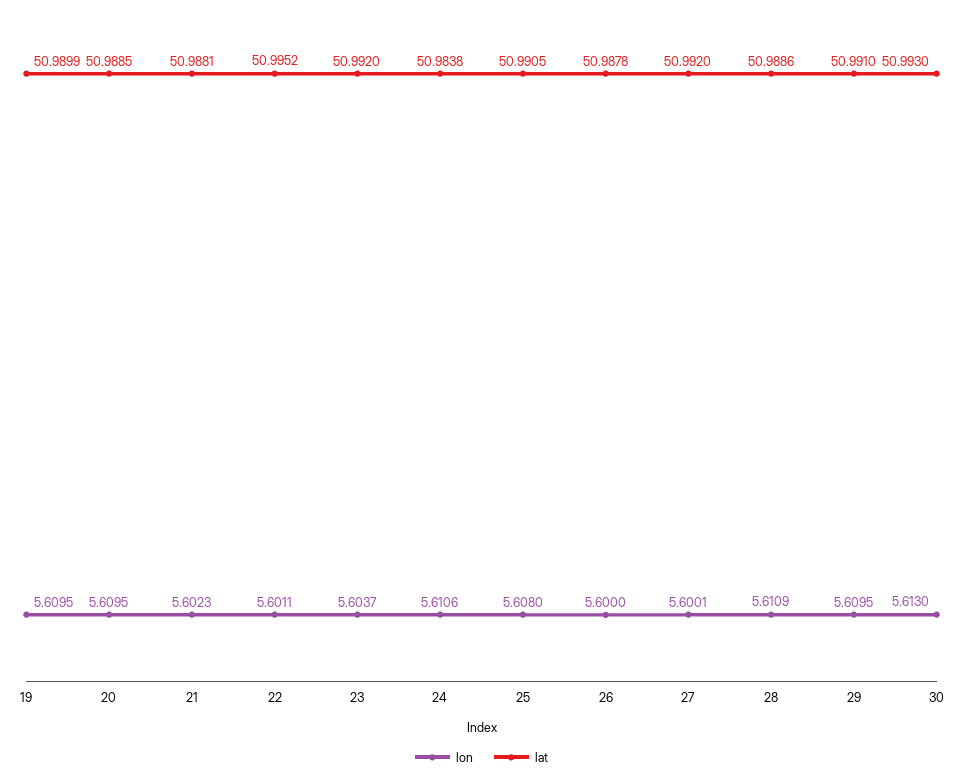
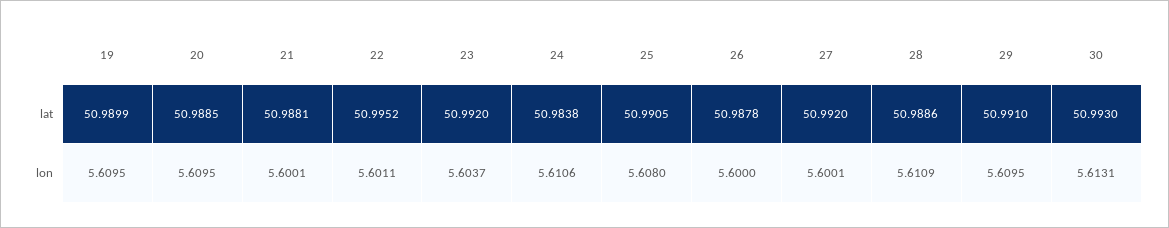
lon, 21: 5.6023 -> 5.6001
lon, 30: 5.613 -> 5.6131

